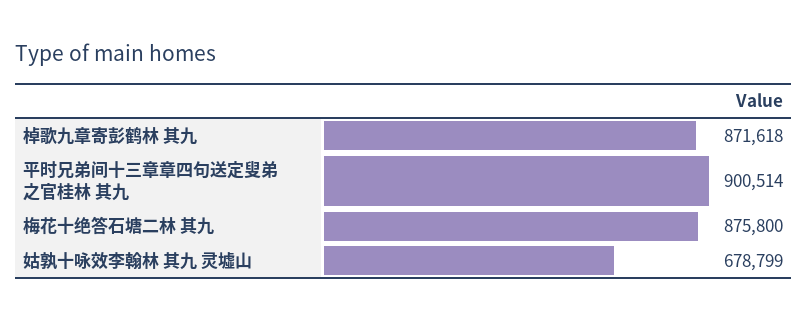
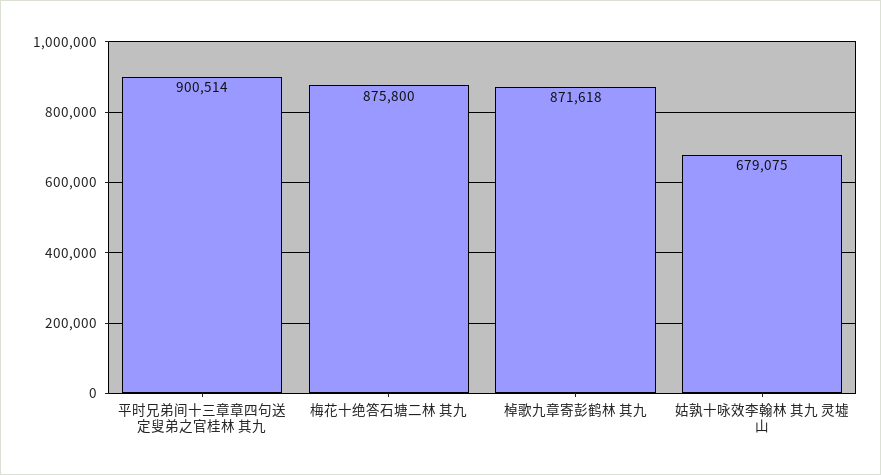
姑孰十咏效李翰林 其九 灵墟山: 678799 -> 679075

